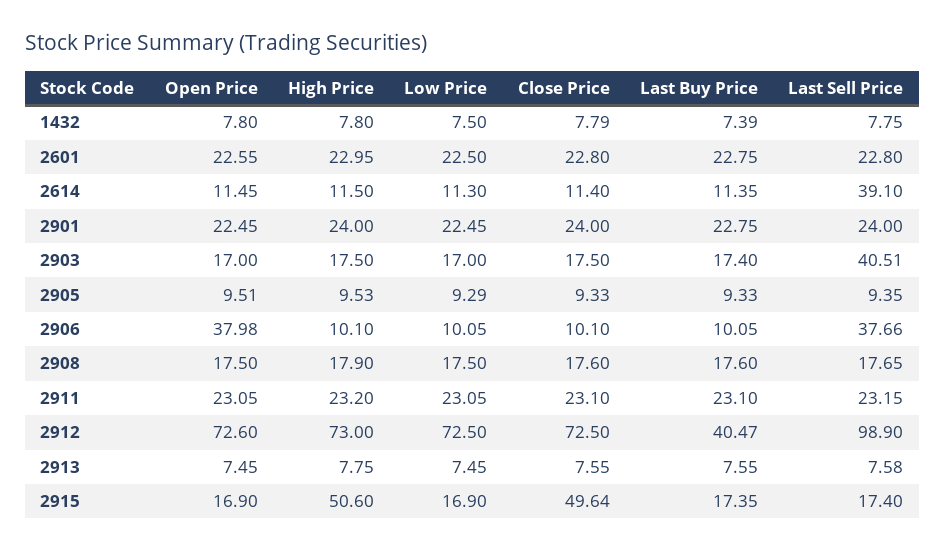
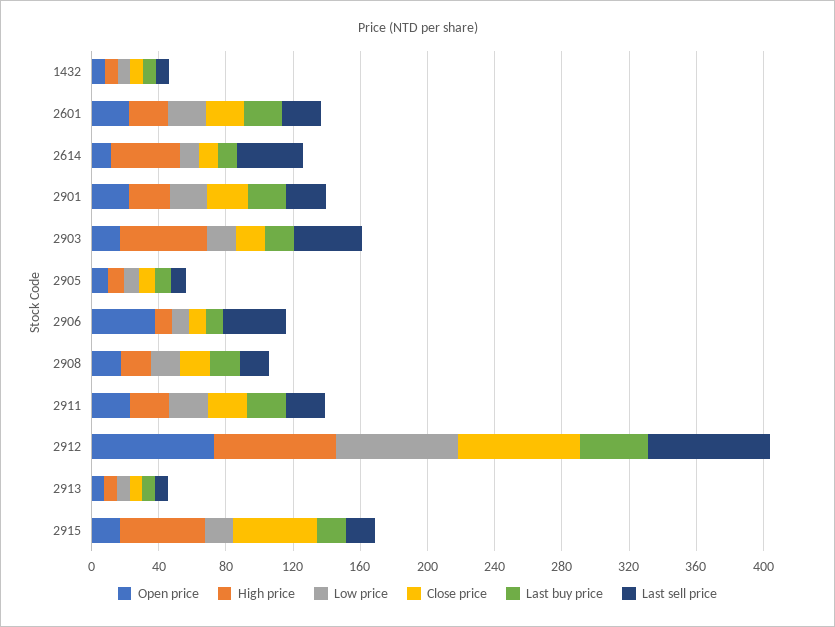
High Price, 2614: 11.5 -> 40
High Price, 2903: 17.5 -> 50
Last Sell Price, 2912: 98.9 -> 70

